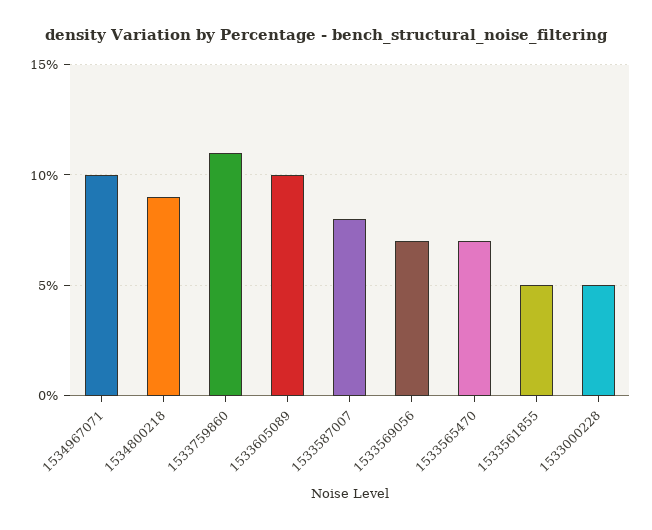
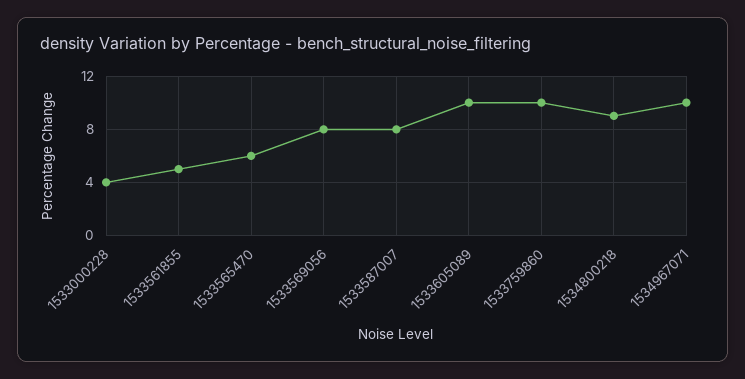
1533759860: 11 -> 10
1533569056: 7 -> 8
1533565470: 7 -> 6
1533000228: 5 -> 4

